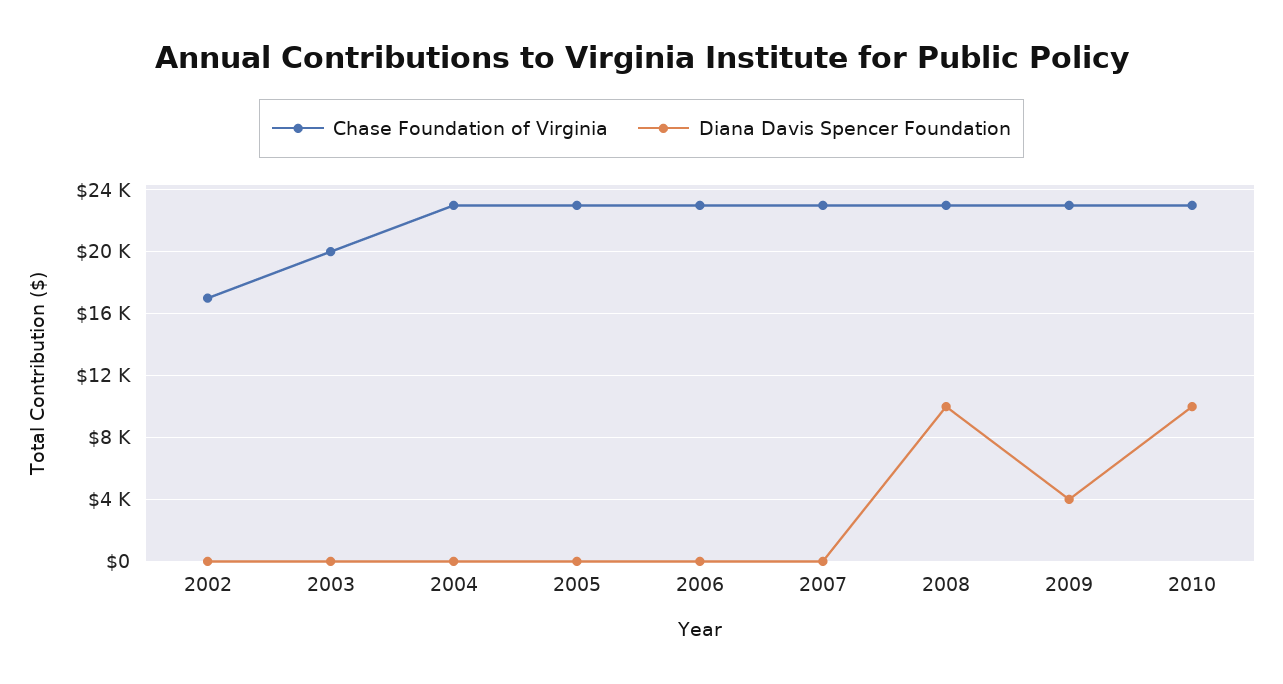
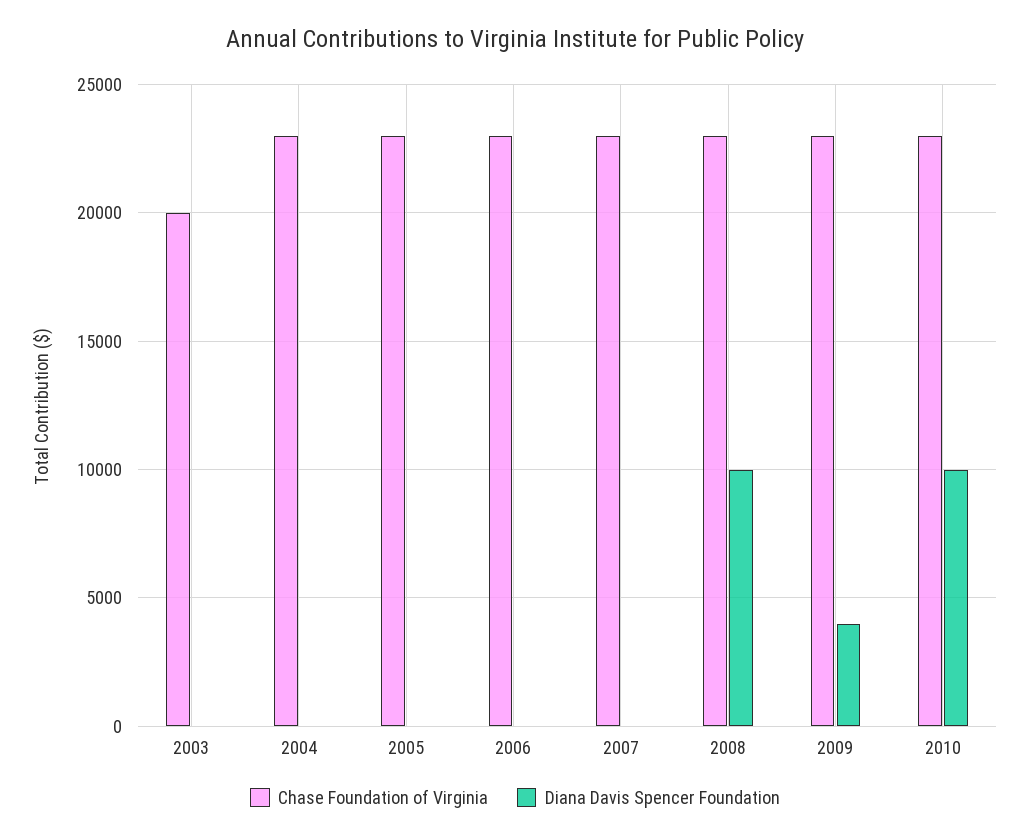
Chase Foundation of Virginia, 2002: 17000 -> none
Diana Davis Spencer Foundation, 2002: 0 -> none

